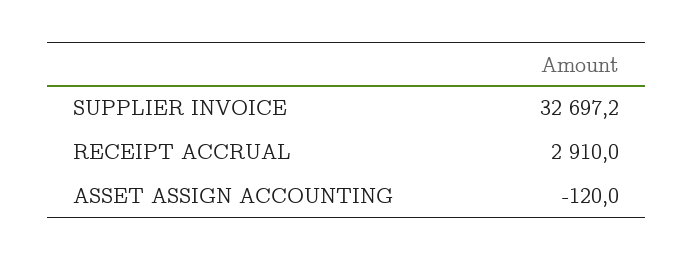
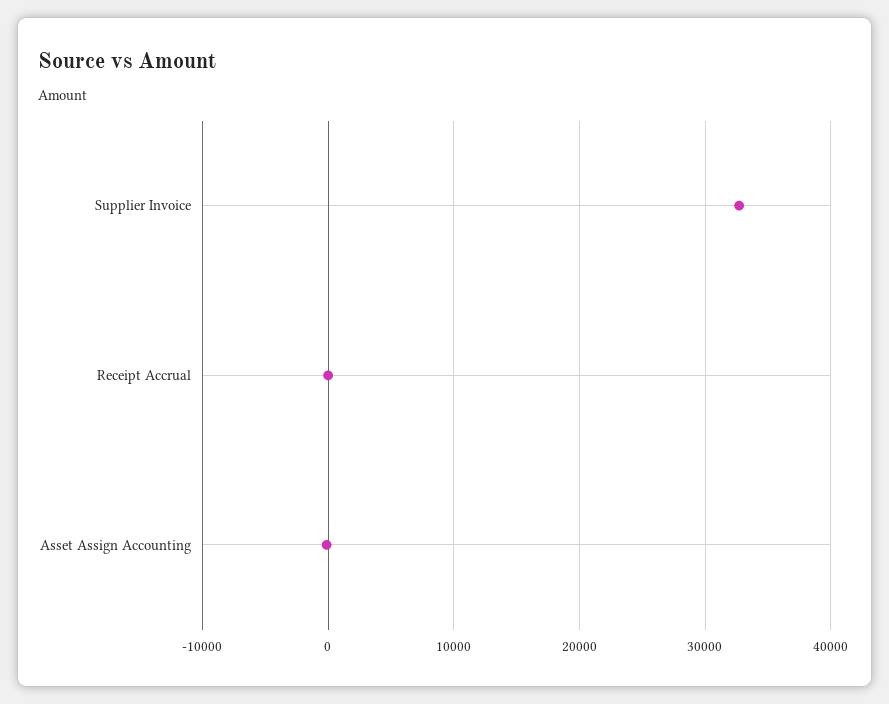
RECEIPT ACCRUAL: 2910 -> 0

